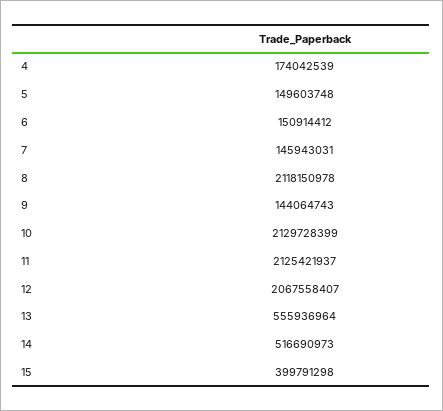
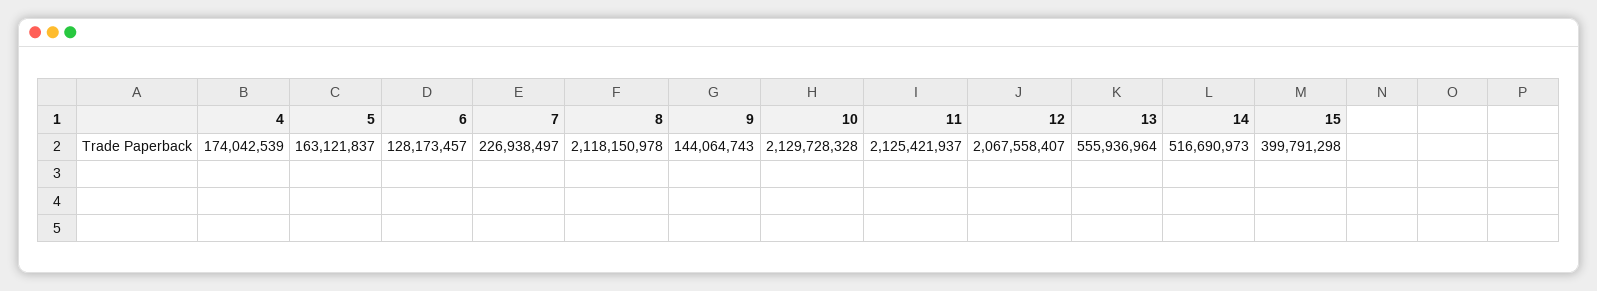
5: 149603748 -> 163121837
6: 150914412 -> 128173457
7: 145943031 -> 226938497
10: 2129728399 -> 2129728328

